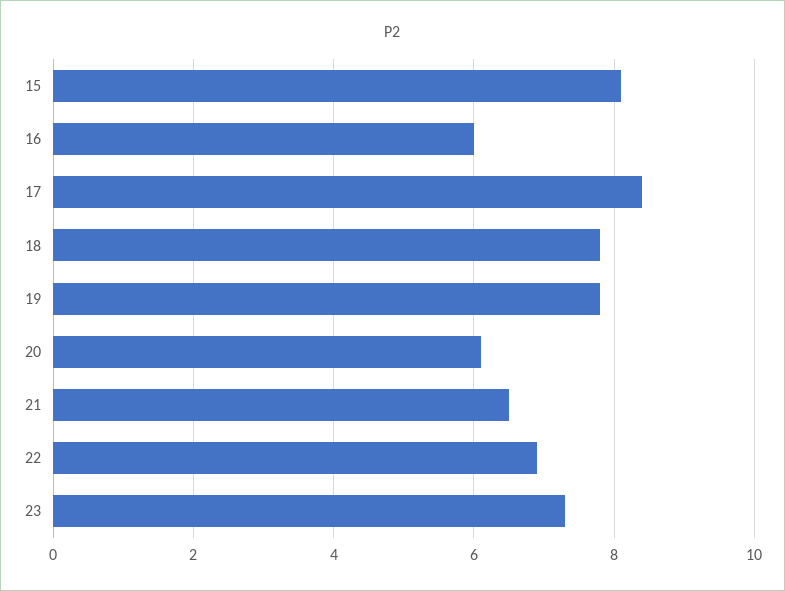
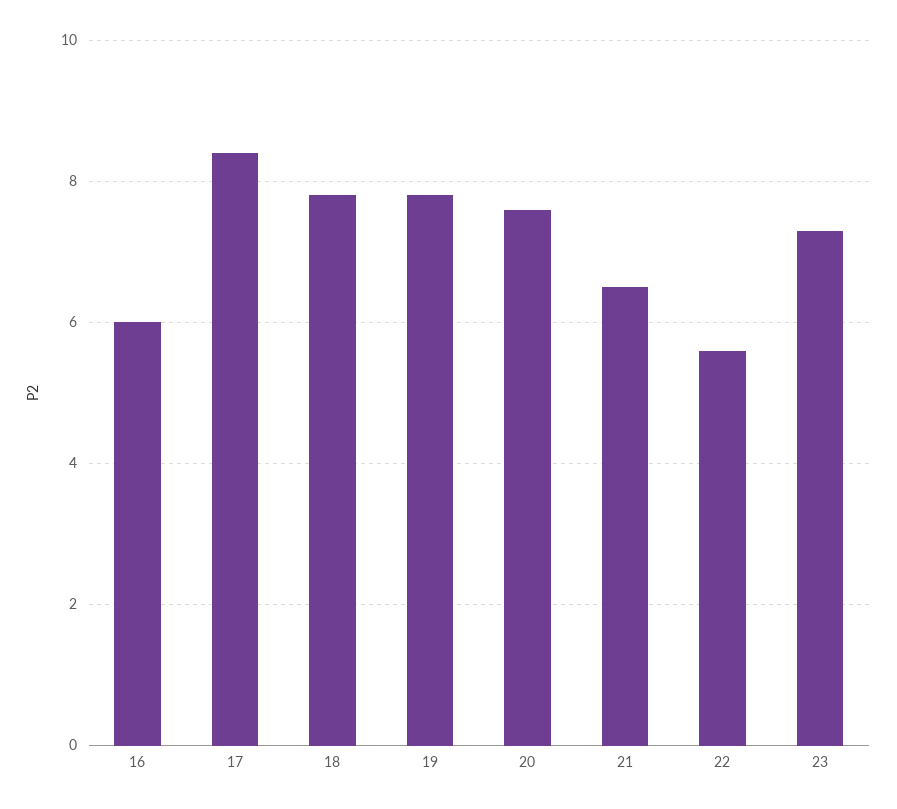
15: 8 -> none
20: 6 -> 7.5
22: 7 -> 5.5

